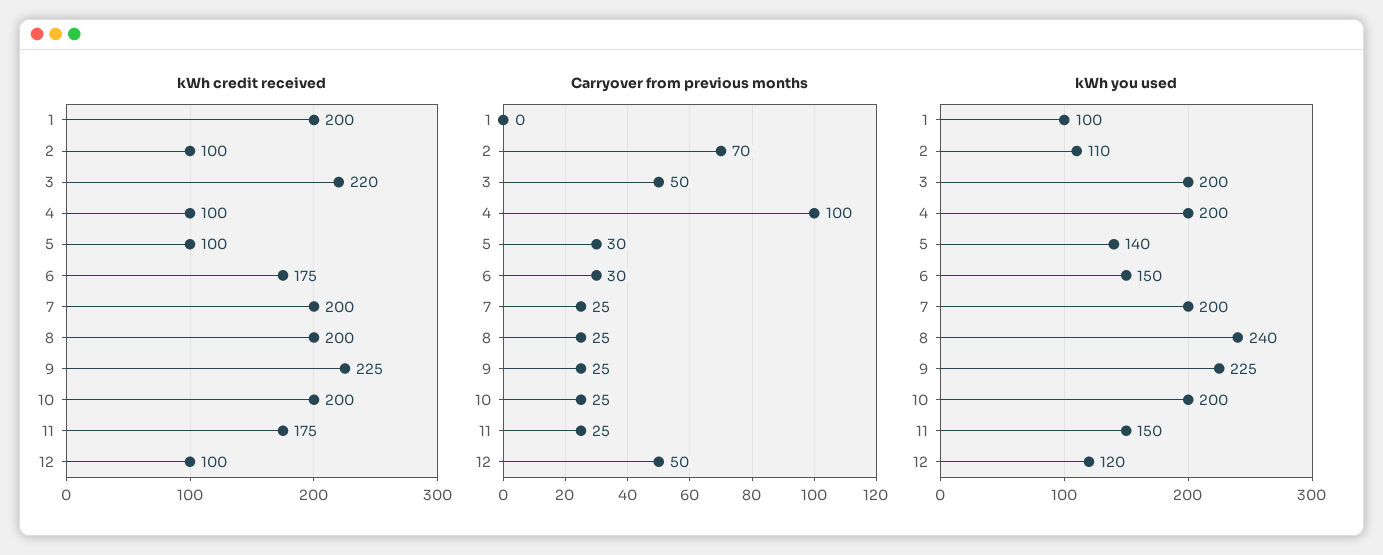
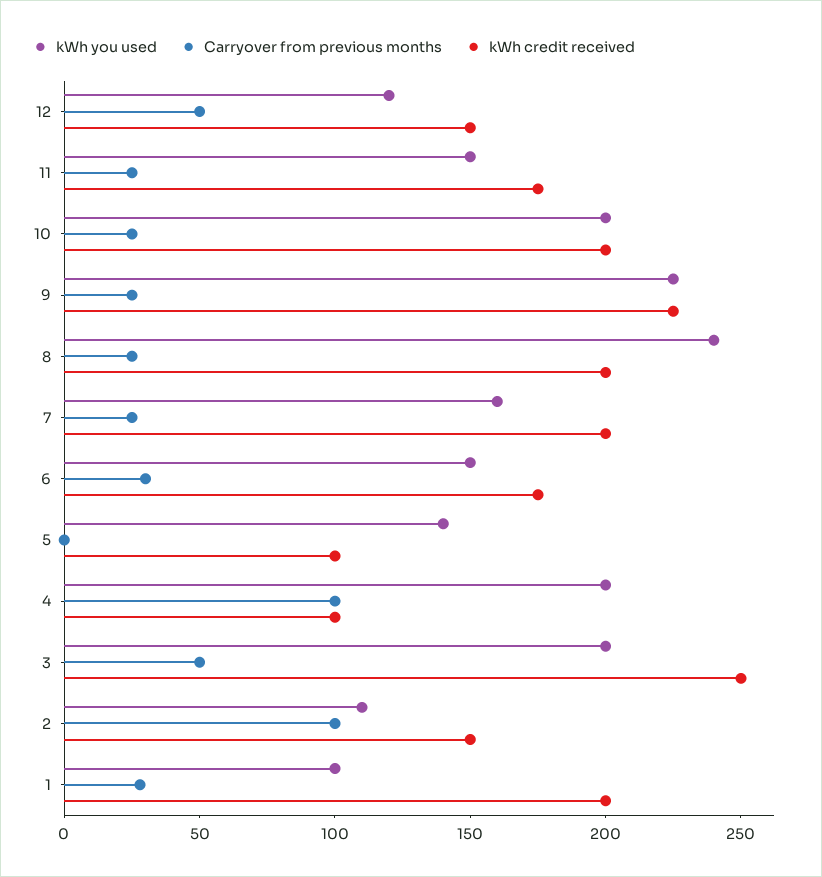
kWh credit received, 2: 100 -> 150
kWh credit received, 3: 220 -> 250
kWh credit received, 12: 100 -> 150
Carryover from previous months, 1: 0 -> 30
Carryover from previous months, 2: 70 -> 100
Carryover from previous months, 5: 30 -> 0
kWh you used, 7: 200 -> 160

